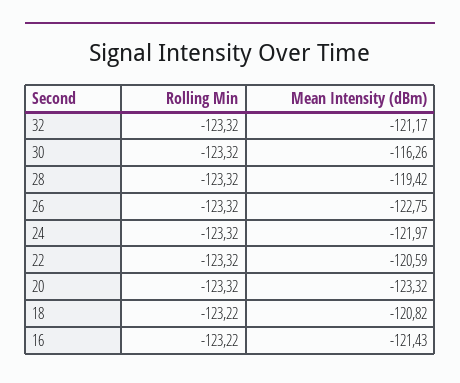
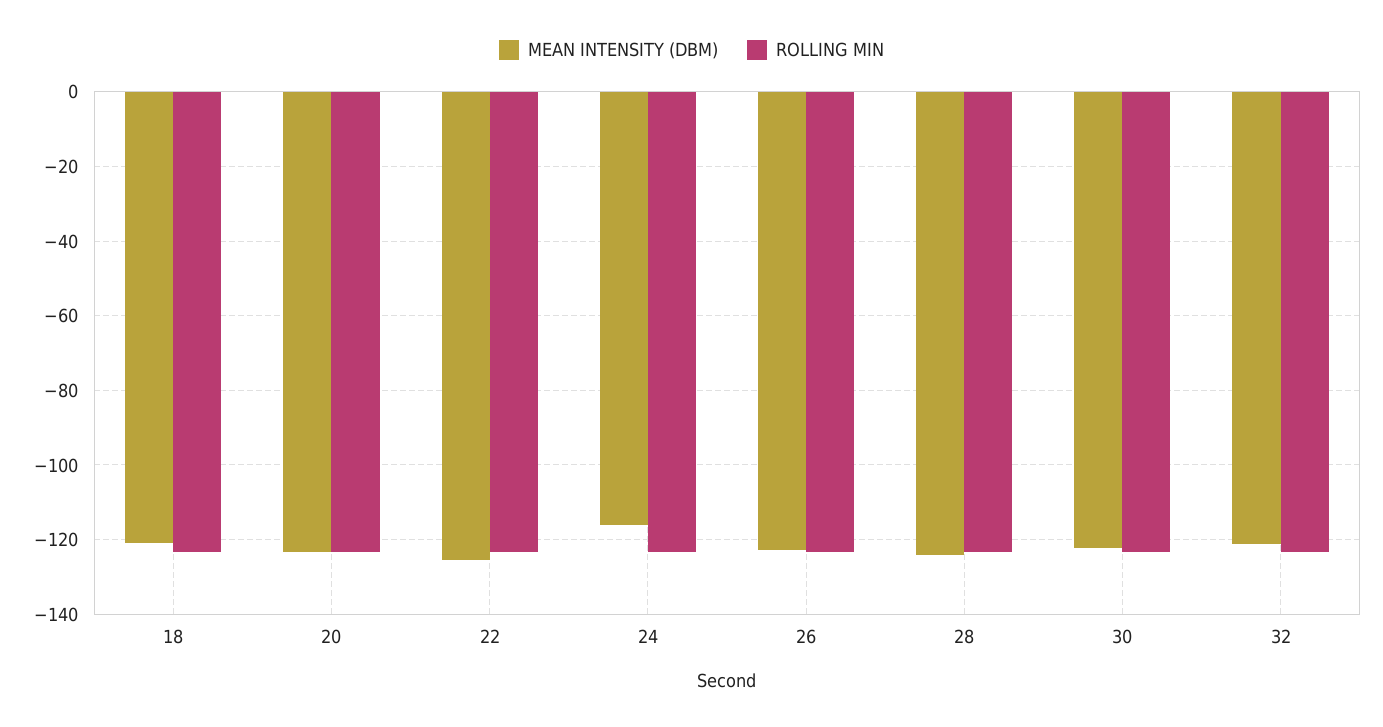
Mean Intensity (dBm), 30: -116.26 -> -122
Mean Intensity (dBm), 28: -119.42 -> -124
Mean Intensity (dBm), 24: -121.97 -> -116
Mean Intensity (dBm), 22: -120.59 -> -126
Rolling Min, 16: -123.22 -> none
Mean Intensity (dBm), 16: -121.43 -> none

